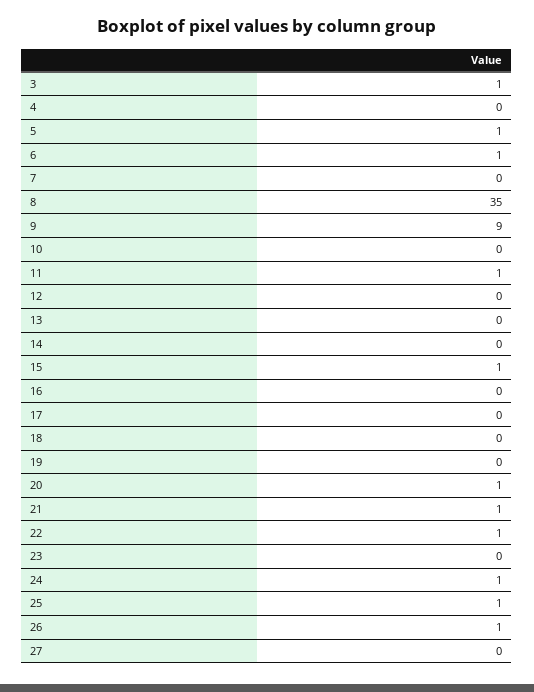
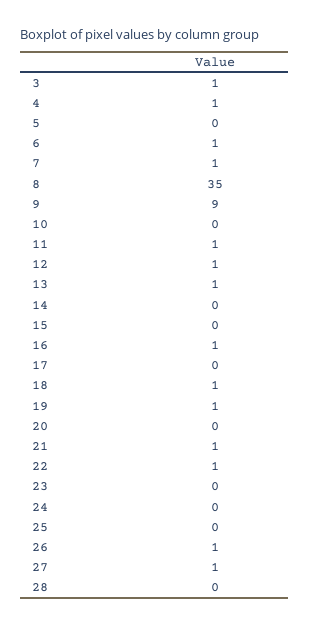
4: 0 -> 1
5: 1 -> 0
7: 0 -> 1
12: 0 -> 1
13: 0 -> 1
15: 1 -> 0
16: 0 -> 1
18: 0 -> 1
19: 0 -> 1
20: 1 -> 0
24: 1 -> 0
25: 1 -> 0
27: 0 -> 1
28: none -> 0

